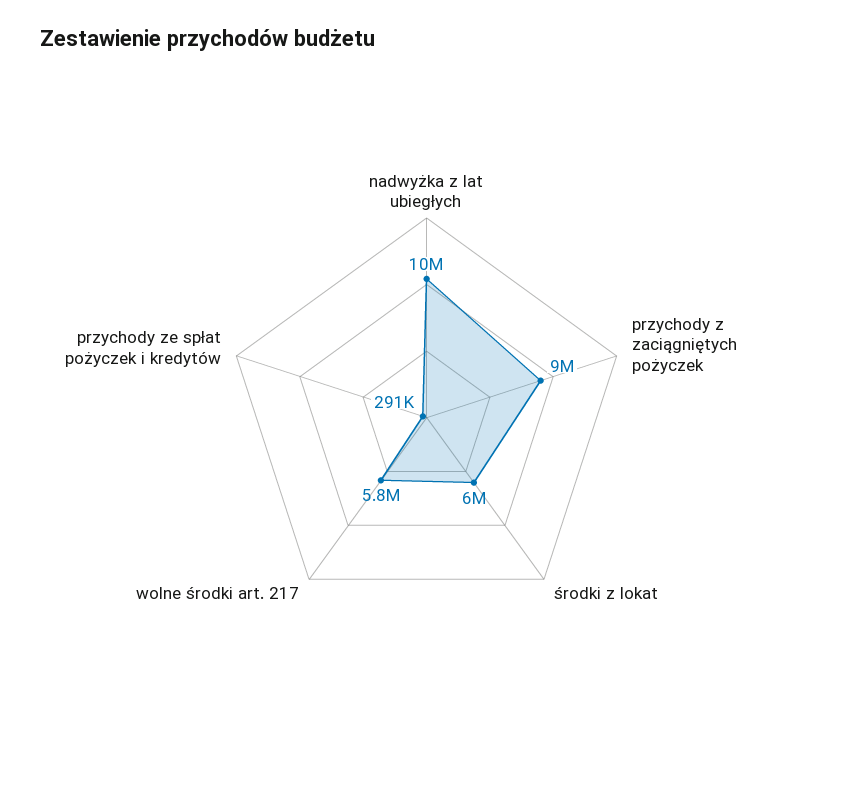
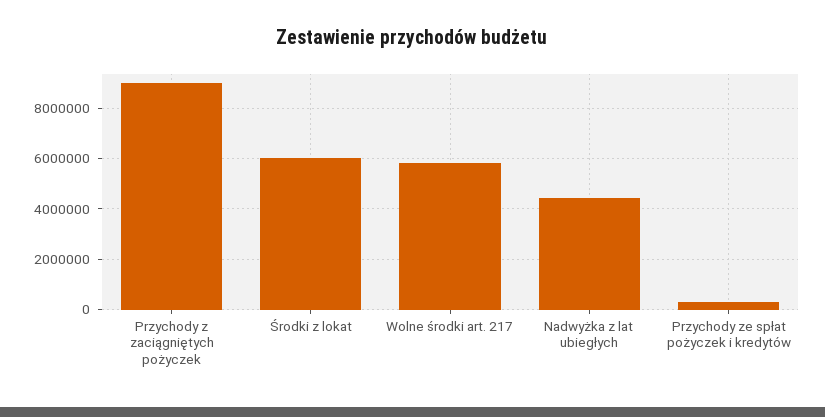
nadwyżka z lat ubiegłych: 10000000 -> 4500000

